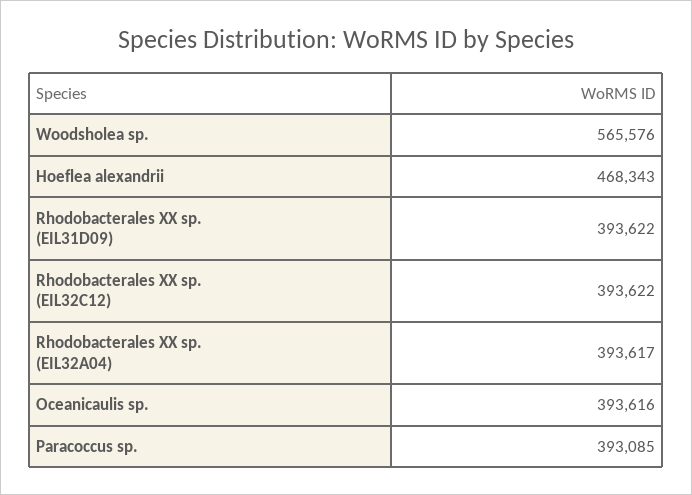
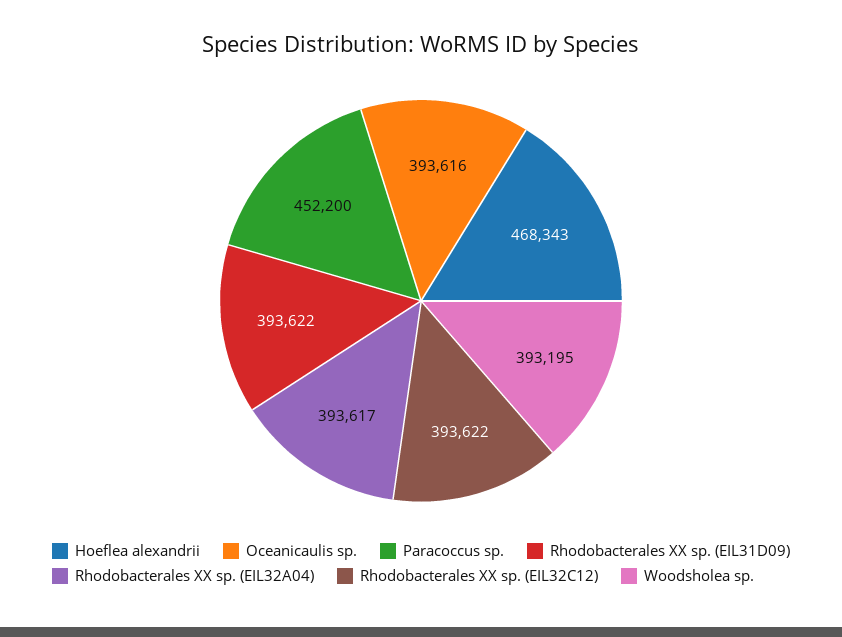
Woodsholea sp.: 565576 -> 393195
Paracoccus sp.: 393085 -> 452200

